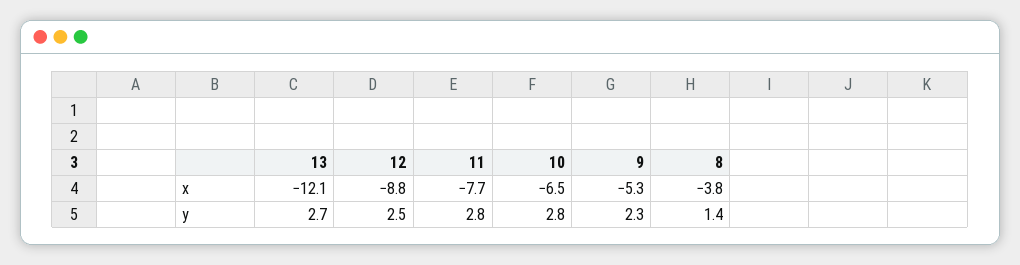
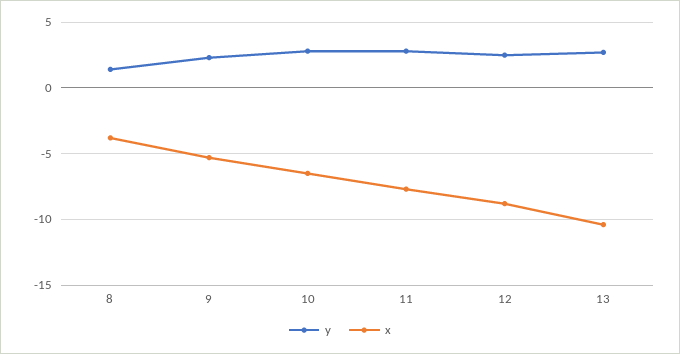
x, 13: -12.1 -> -10.5

